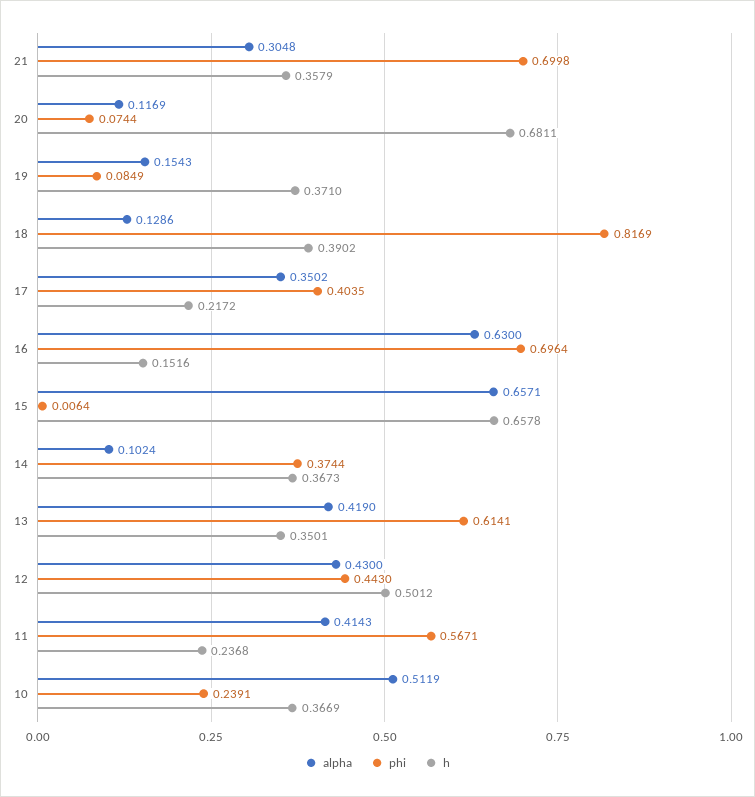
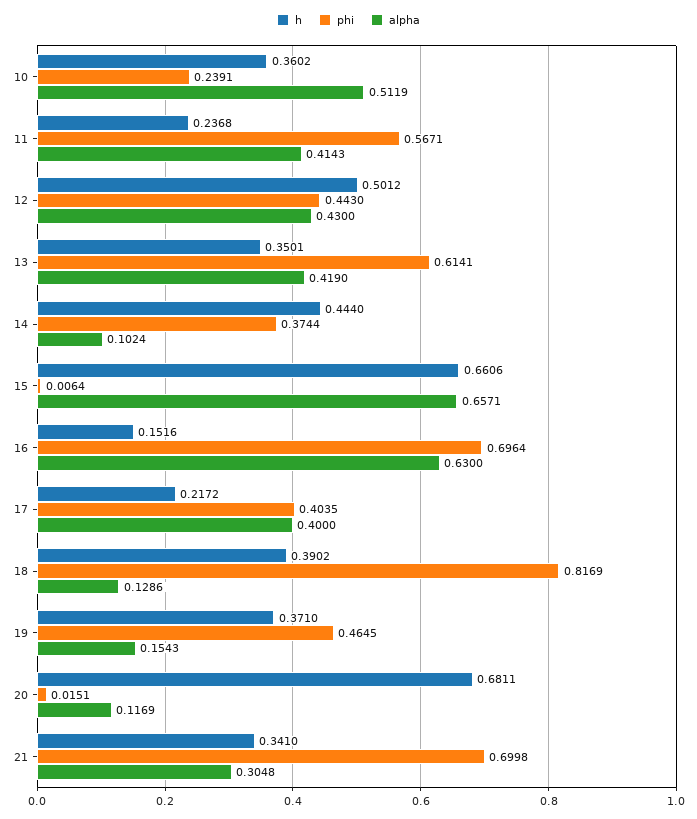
h, 21: 0.3579 -> 0.341
phi, 20: 0.0744 -> 0.0151
phi, 19: 0.0849 -> 0.4645
alpha, 17: 0.3502 -> 0.4
h, 15: 0.6578 -> 0.6606
h, 14: 0.3673 -> 0.444
h, 10: 0.3669 -> 0.3602

